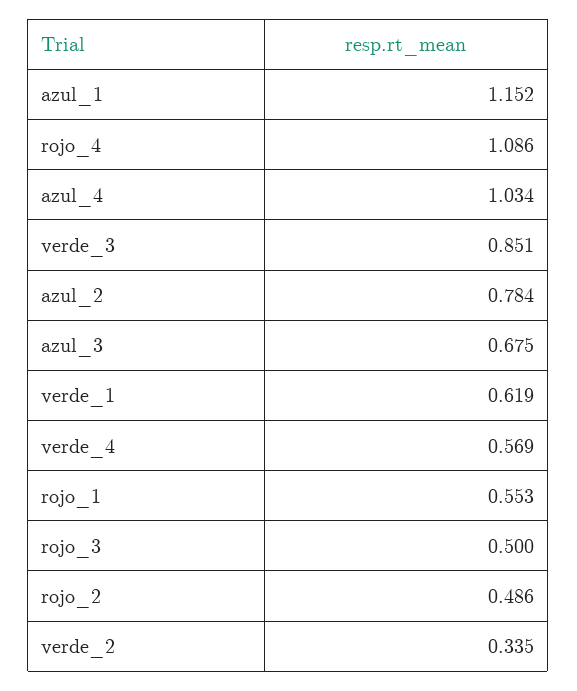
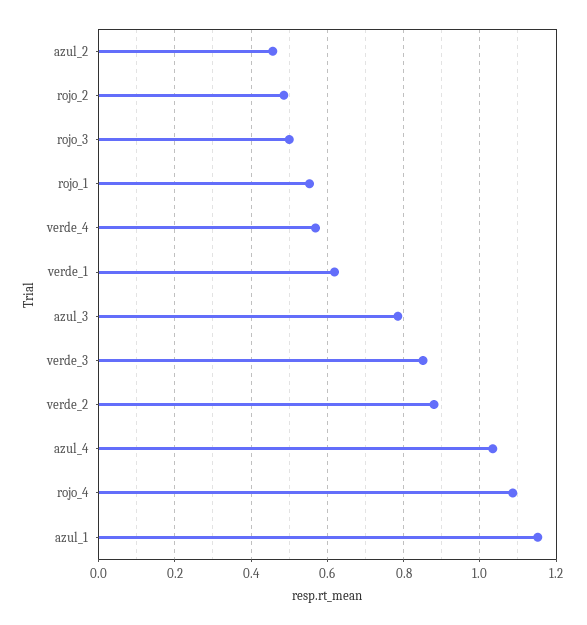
azul_2: 0.784 -> 0.46
azul_3: 0.675 -> 0.78
verde_2: 0.335 -> 0.88

